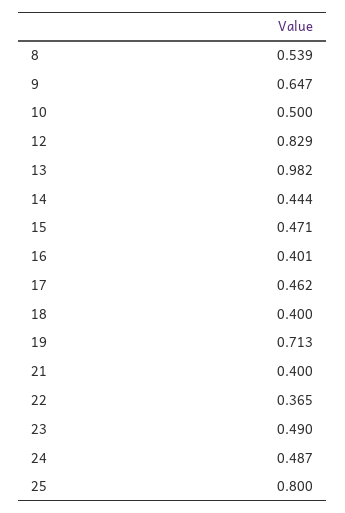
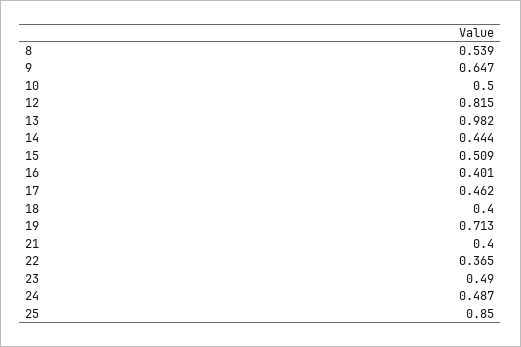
12: 0.829 -> 0.815
15: 0.471 -> 0.509
25: 0.8 -> 0.85

